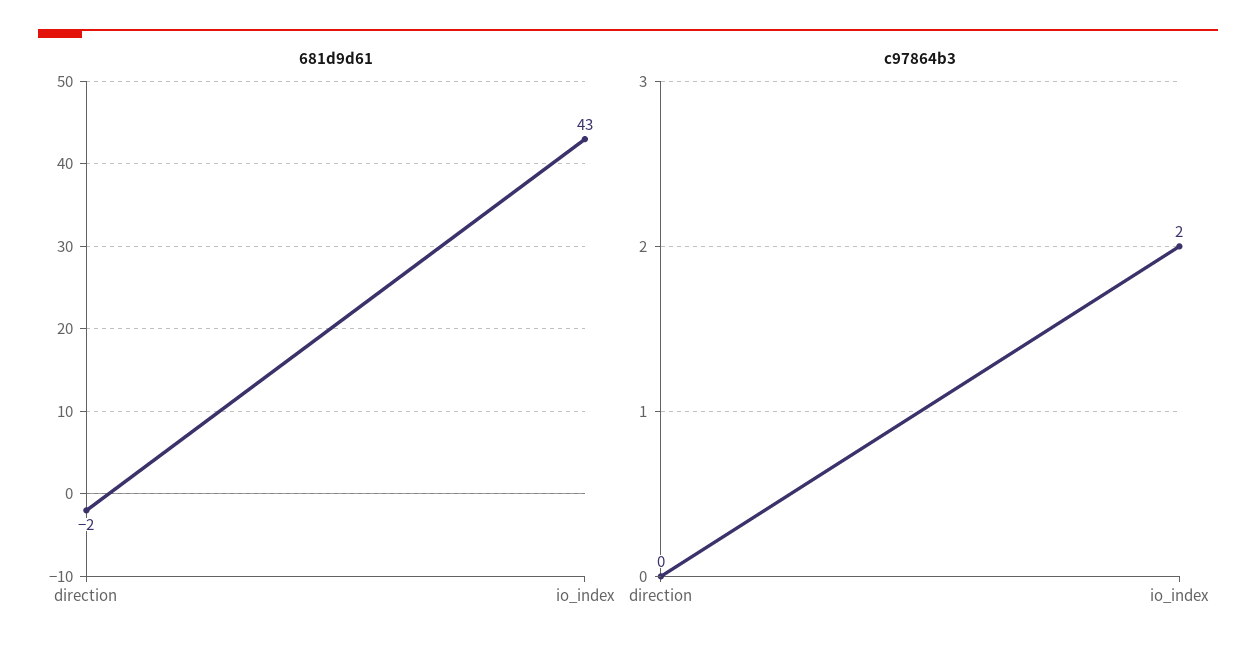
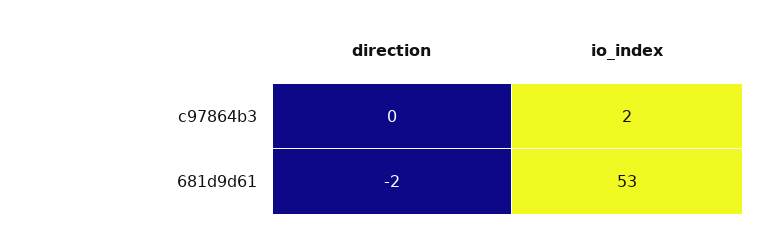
681d9d61, io_index: 43 -> 53

